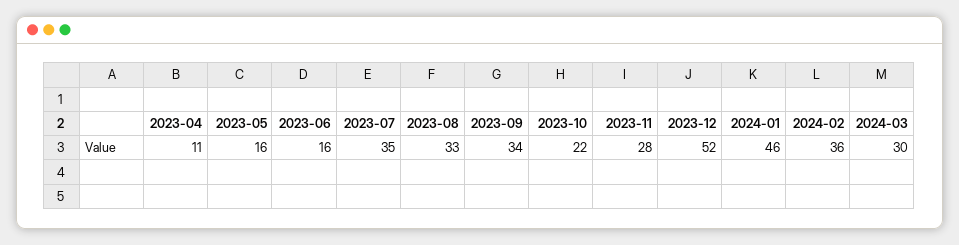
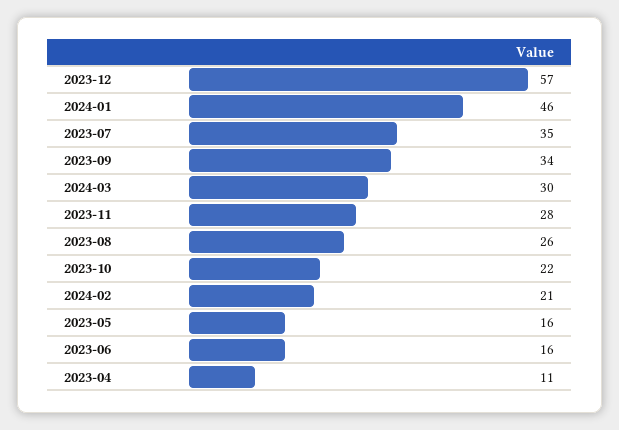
2023-08: 33 -> 26
2023-12: 52 -> 57
2024-02: 36 -> 21

